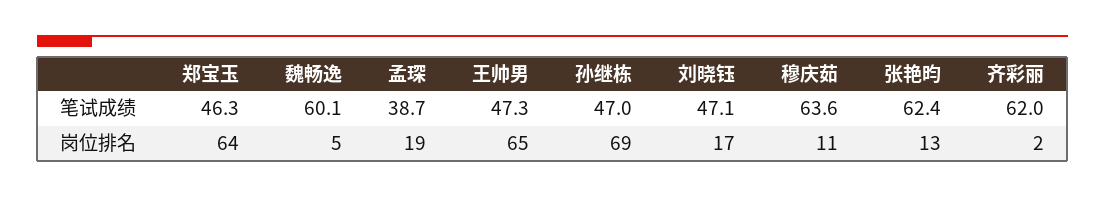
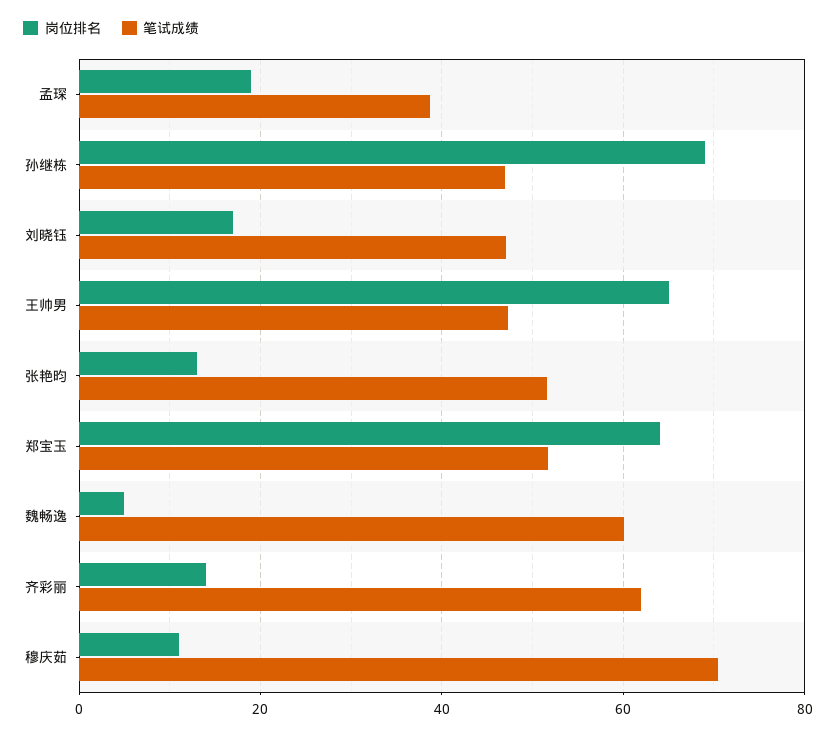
笔试成绩, 郑宝玉: 46.3 -> 52
笔试成绩, 穆庆茹: 63.6 -> 70
笔试成绩, 张艳昀: 62.4 -> 52
岗位排名, 齐彩丽: 2 -> 14

